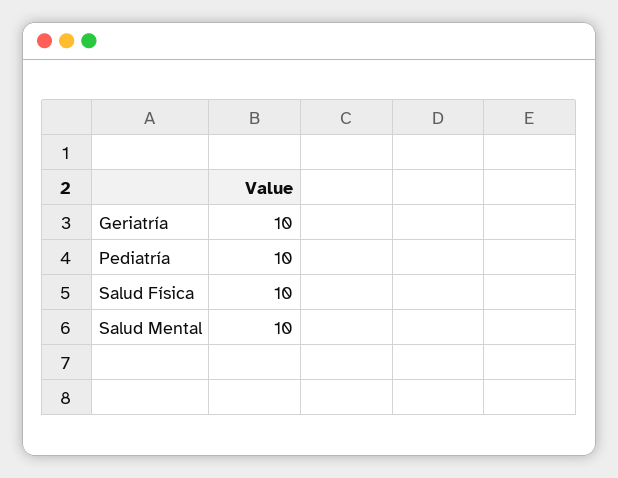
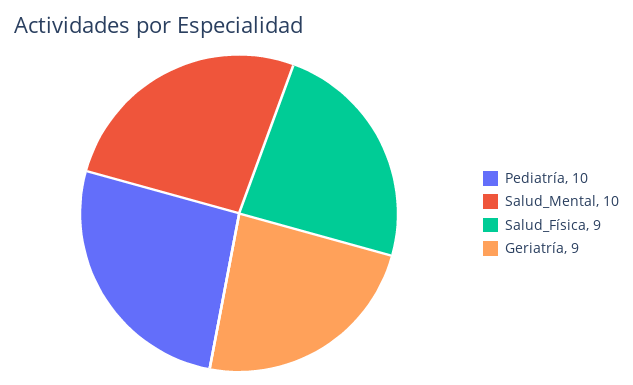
Geriatría: 10 -> 9
Salud Física: 10 -> 9

